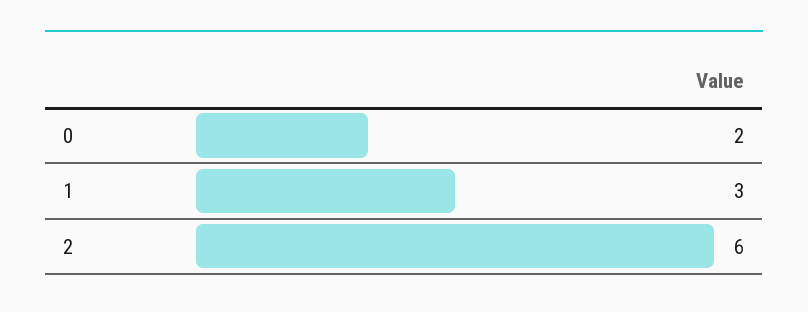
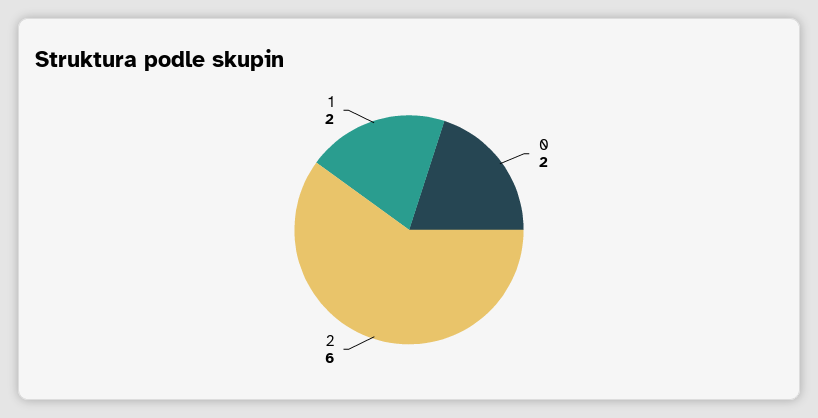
1: 3 -> 2

